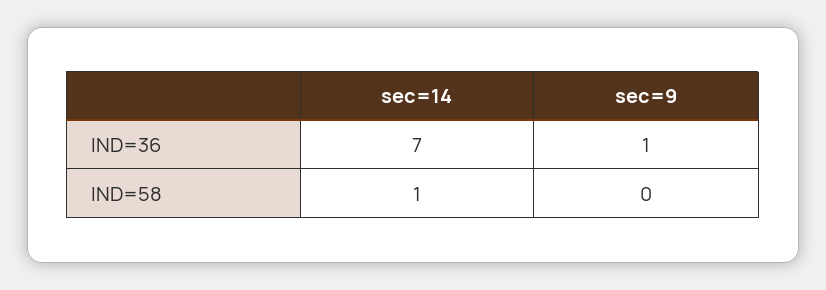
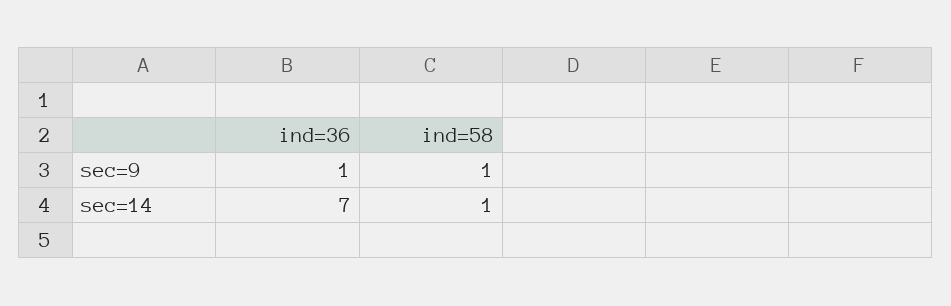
sec=9, IND=58: 0 -> 1

